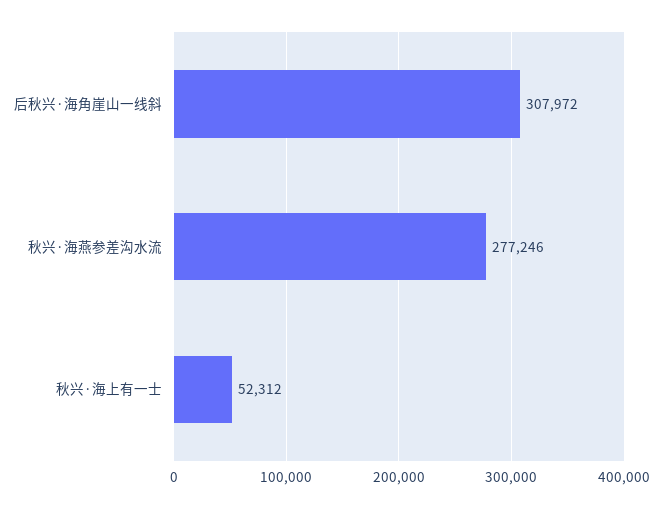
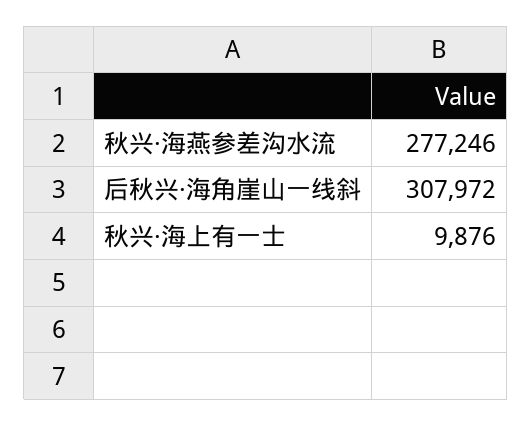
秋兴·海上有一士: 52312 -> 9876

